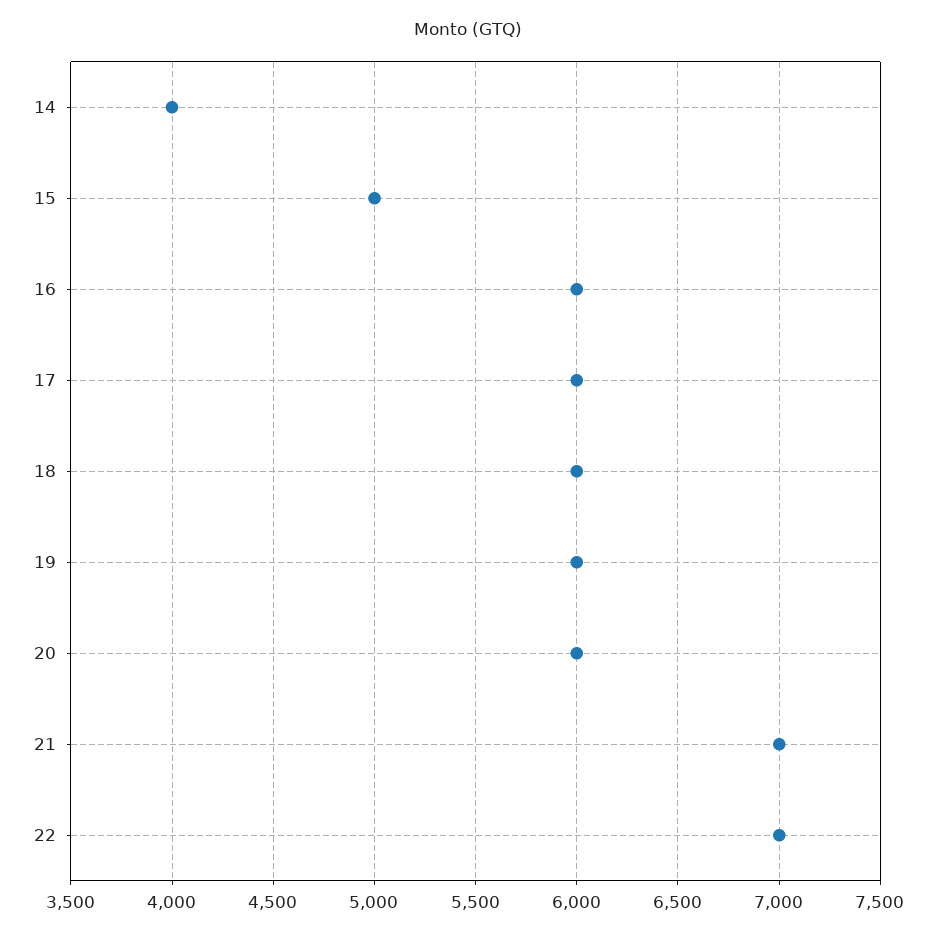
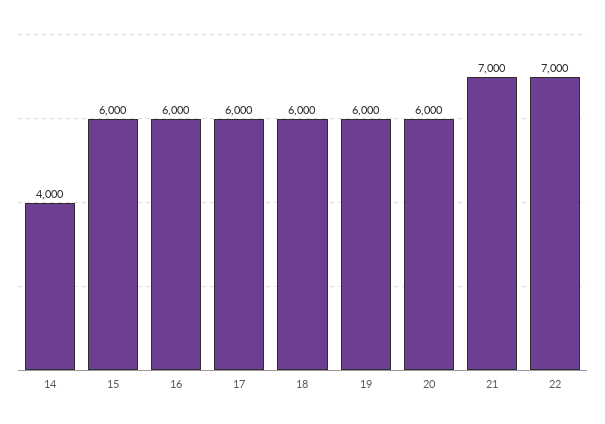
15: 5000 -> 6000

